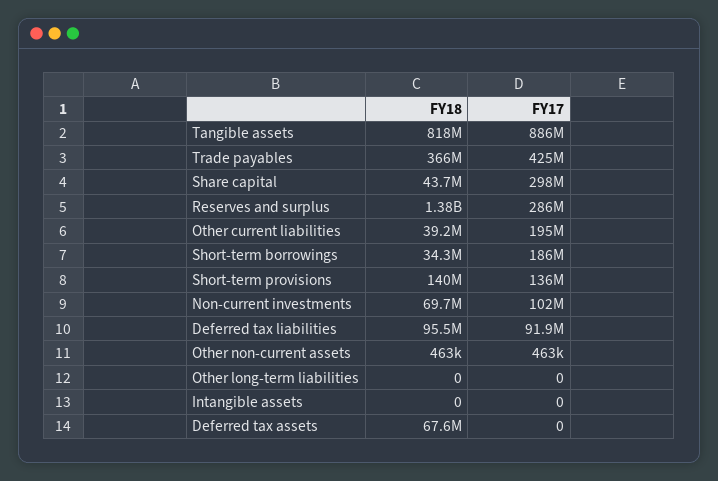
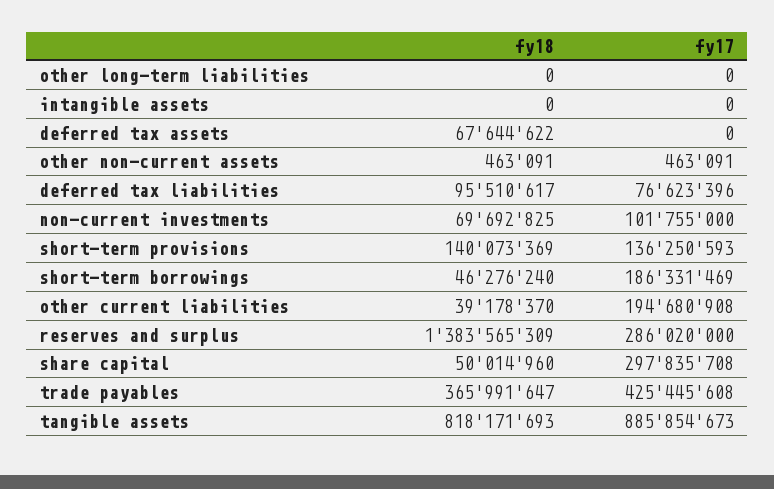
FY18, Share capital: 43700000 -> 50014960
FY18, Short-term borrowings: 34300000 -> 46276240
FY17, Deferred tax liabilities: 91900000 -> 76623396

